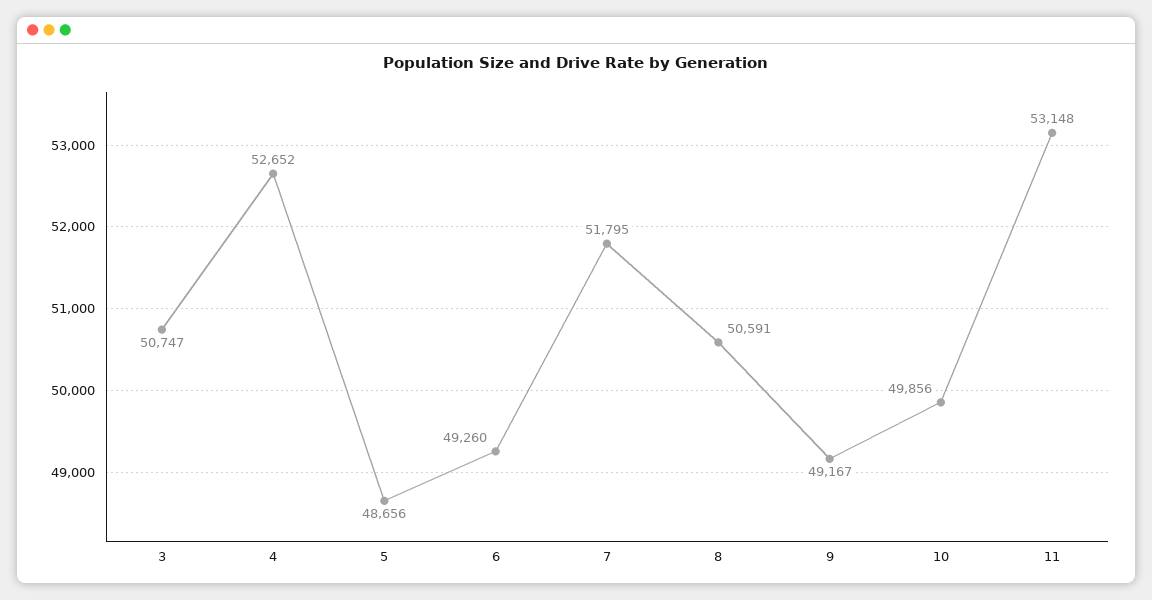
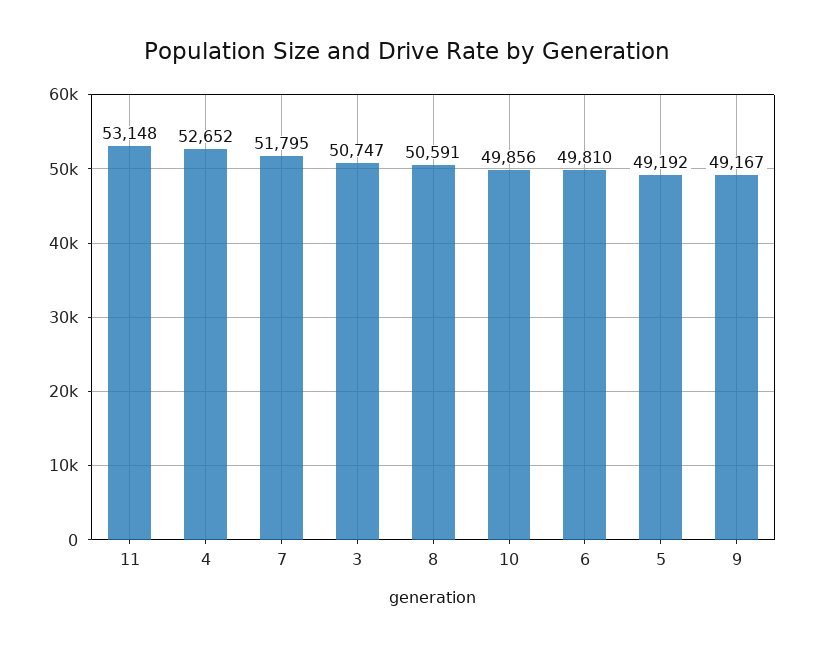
5: 48656 -> 49192
6: 49260 -> 49810

